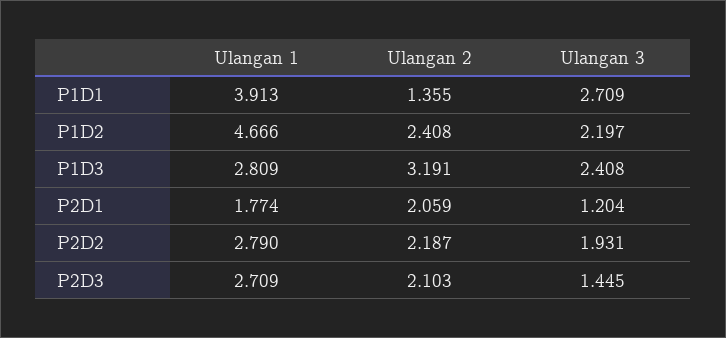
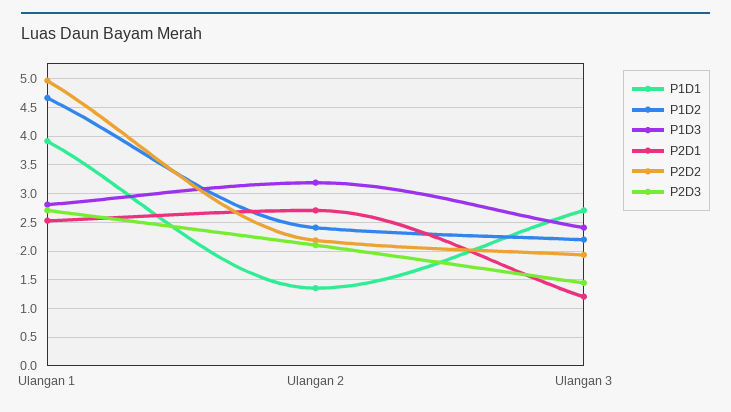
P2D1, Ulangan 1: 1.774 -> 2.5
P2D1, Ulangan 2: 2.059 -> 2.75
P2D2, Ulangan 1: 2.79 -> 5

